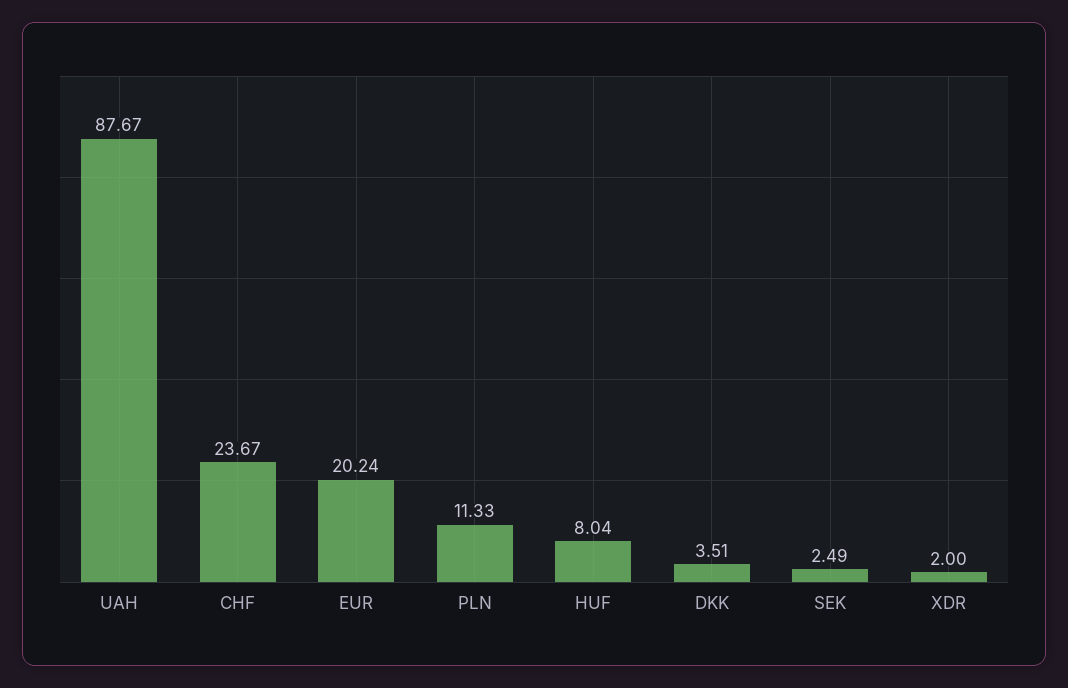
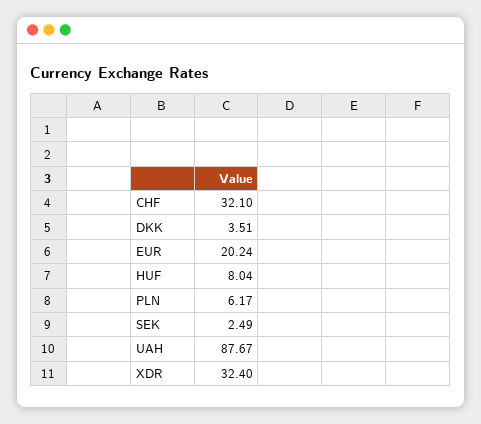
CHF: 23.67 -> 32.1
PLN: 11.33 -> 6.17
XDR: 2 -> 32.4

